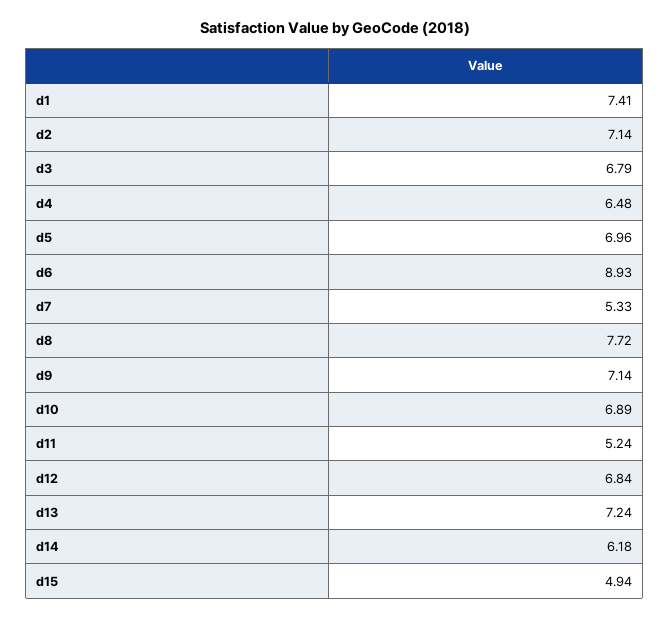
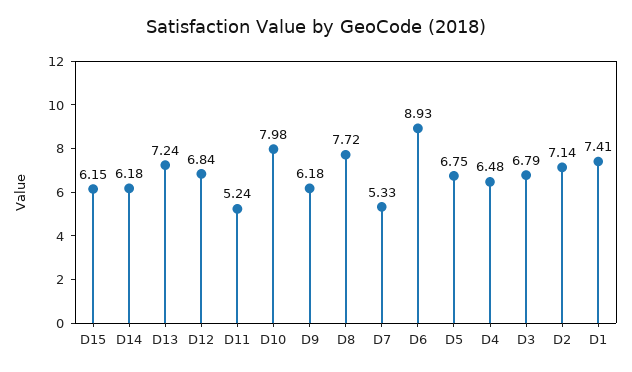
d5: 6.96 -> 6.75
d9: 7.14 -> 6.18
d10: 6.89 -> 7.98
d15: 4.94 -> 6.15

